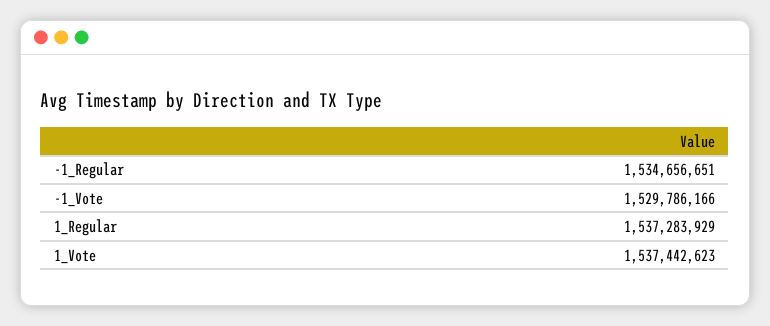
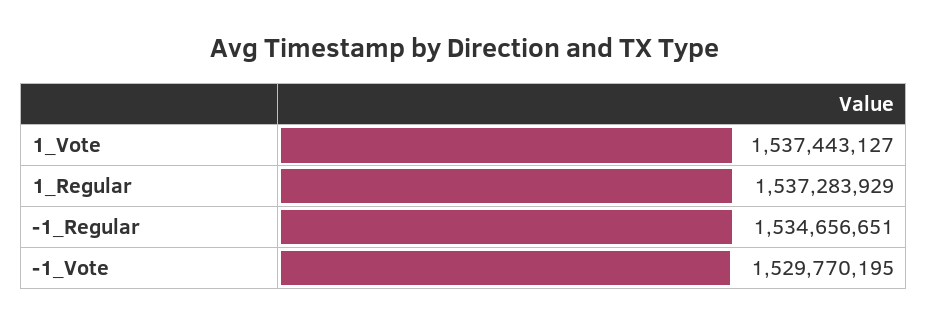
-1_Vote: 1529786166 -> 1529770195
1_Vote: 1537442623 -> 1537443127

